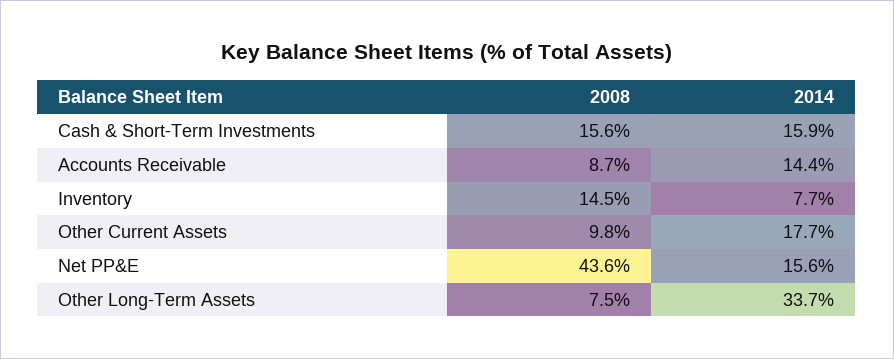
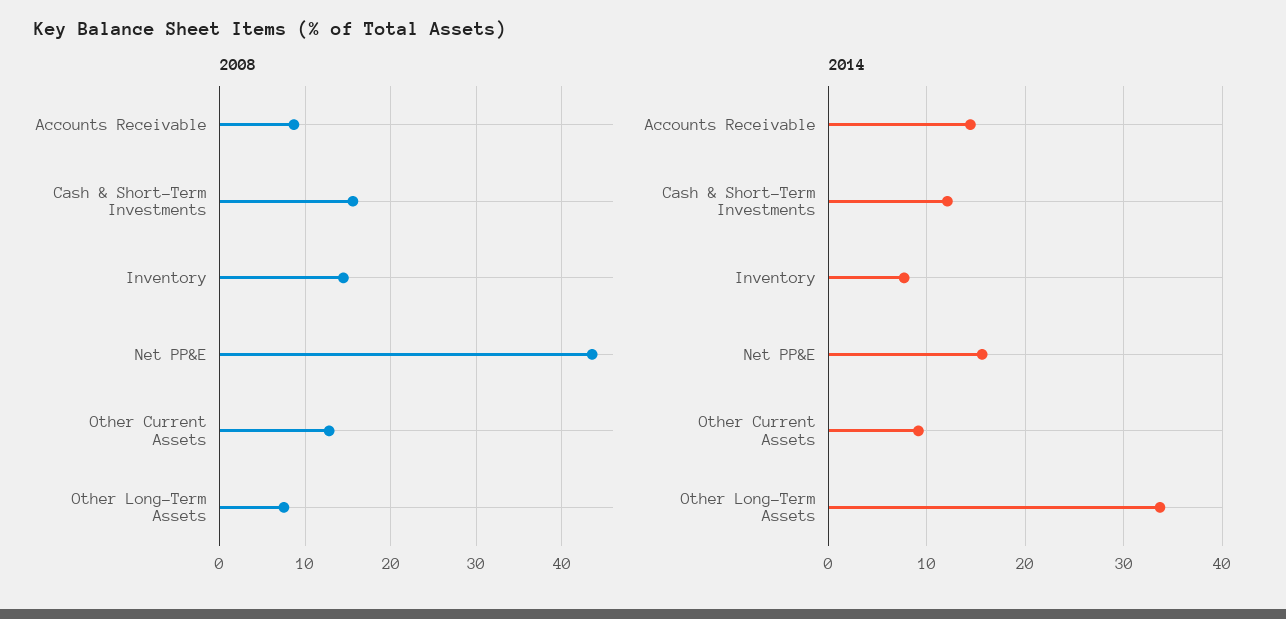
2014, Cash & Short-Term Investments: 15.9 -> 12
2008, Other Current Assets: 9.8 -> 13
2014, Other Current Assets: 17.7 -> 9

